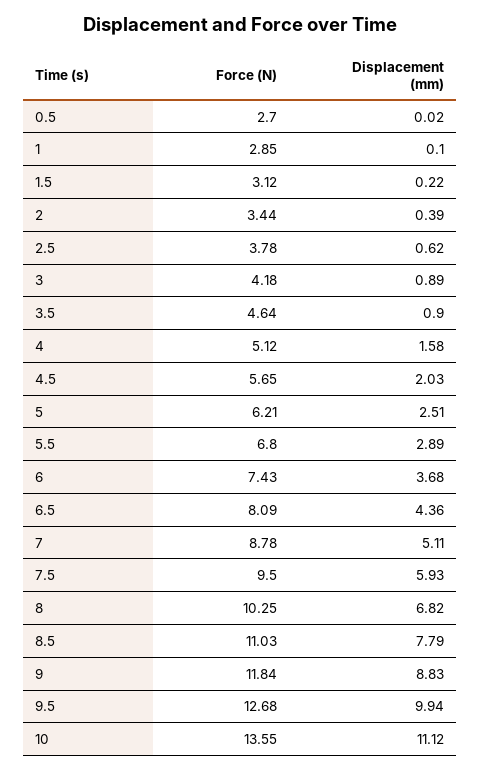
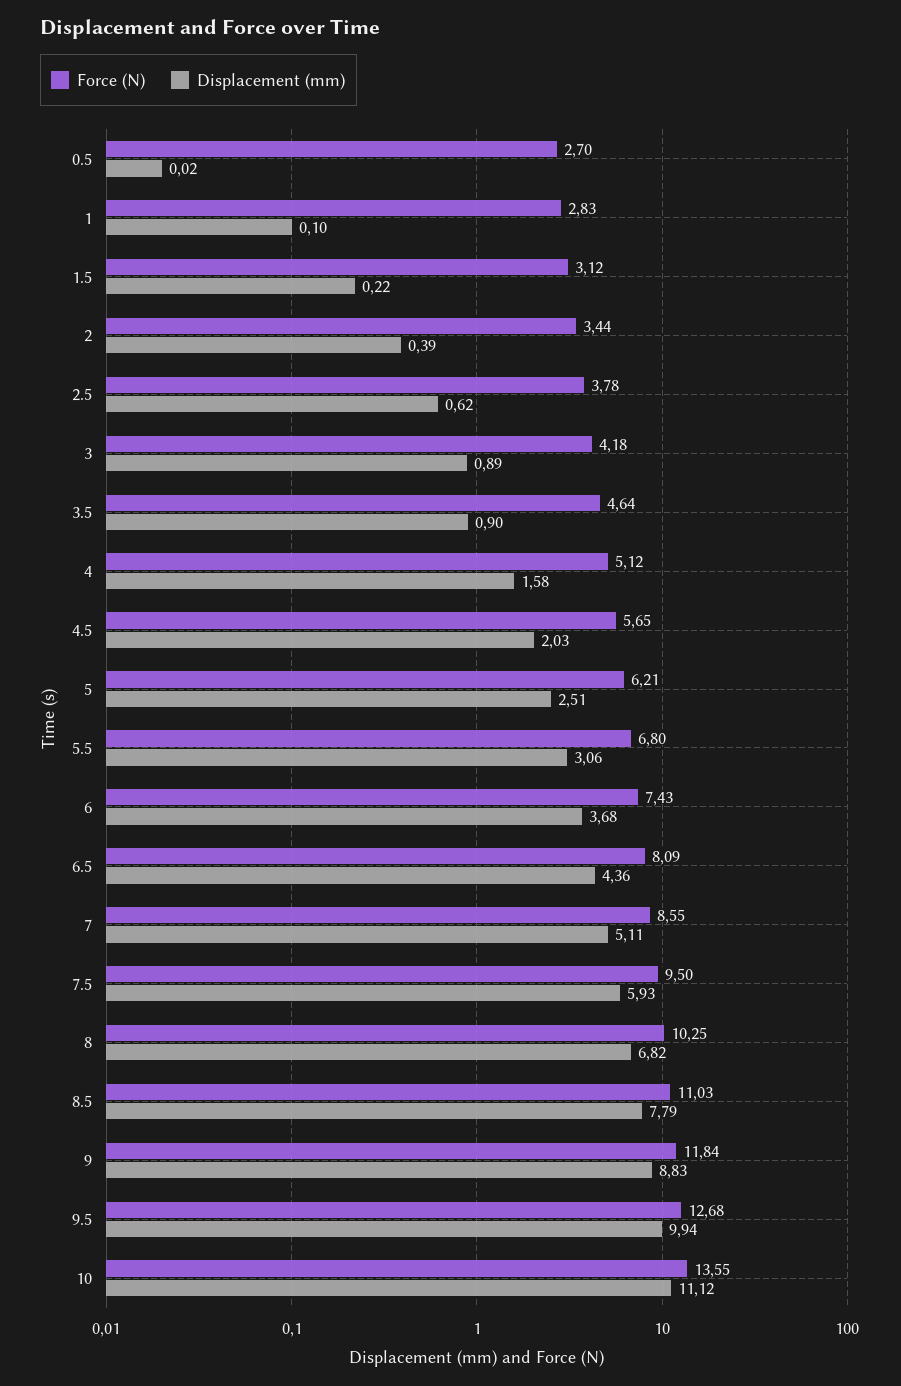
Force (N), 1: 2.85 -> 2.83
Displacement (mm), 5.5: 2.89 -> 3.06
Force (N), 7: 8.78 -> 8.55

